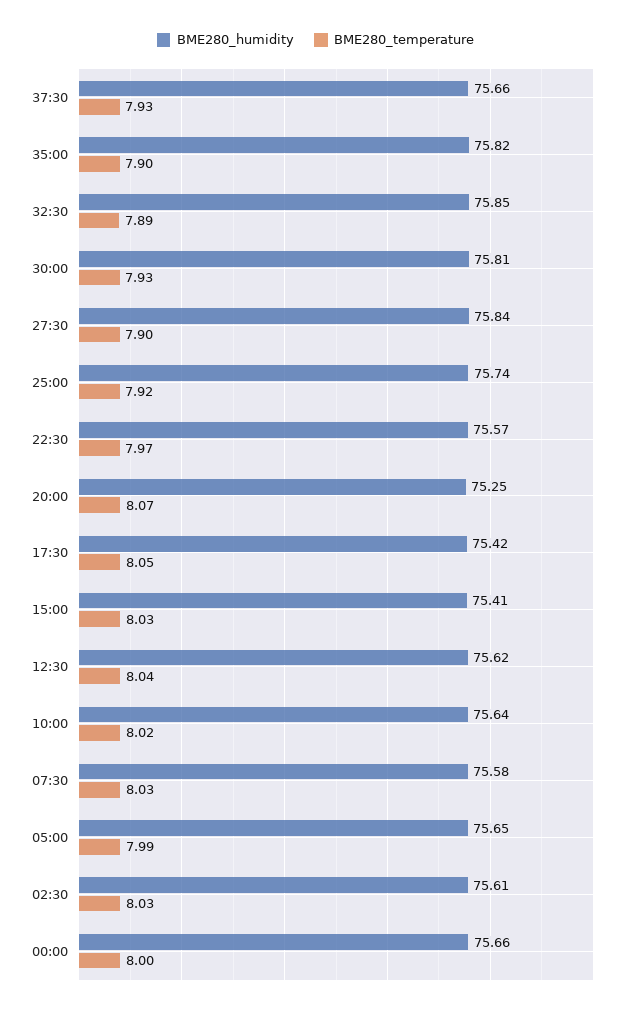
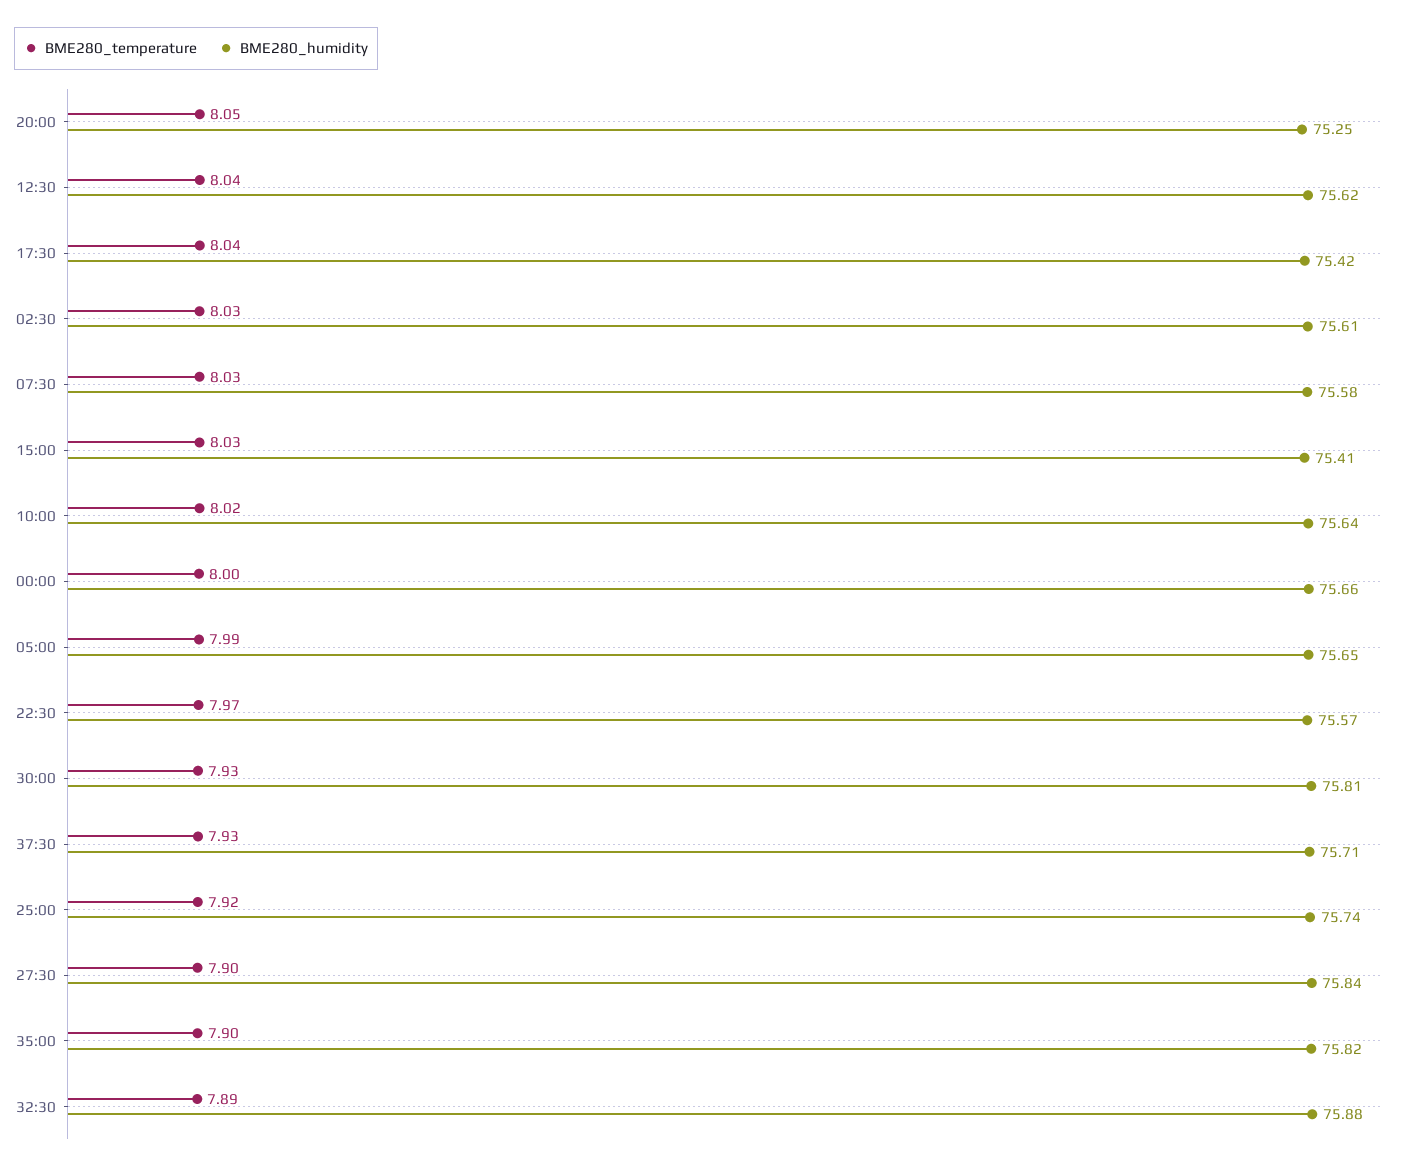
BME280_humidity, 37:30: 75.66 -> 75.71
BME280_humidity, 32:30: 75.85 -> 75.88
BME280_temperature, 20:00: 8.07 -> 8.05
BME280_temperature, 17:30: 8.05 -> 8.04

